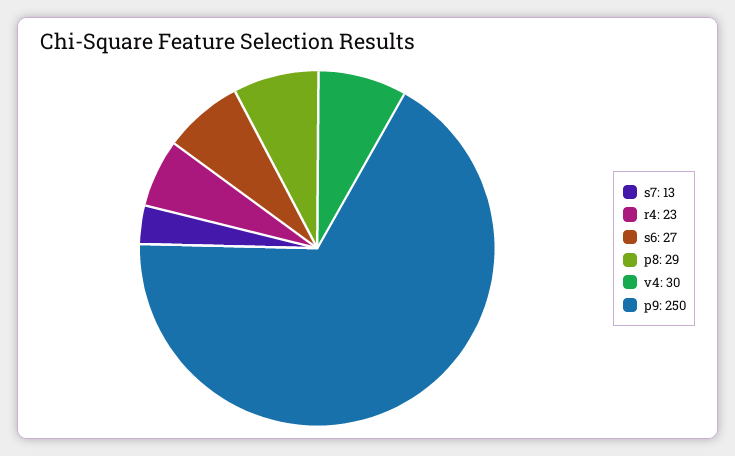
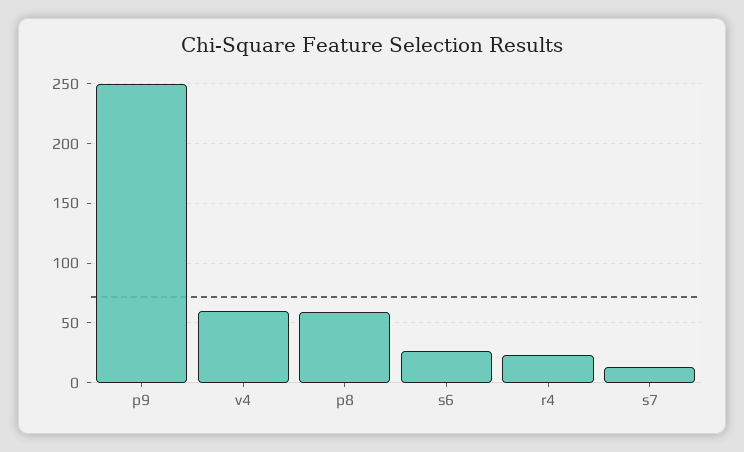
p8: 29 -> 60
v4: 30 -> 60

